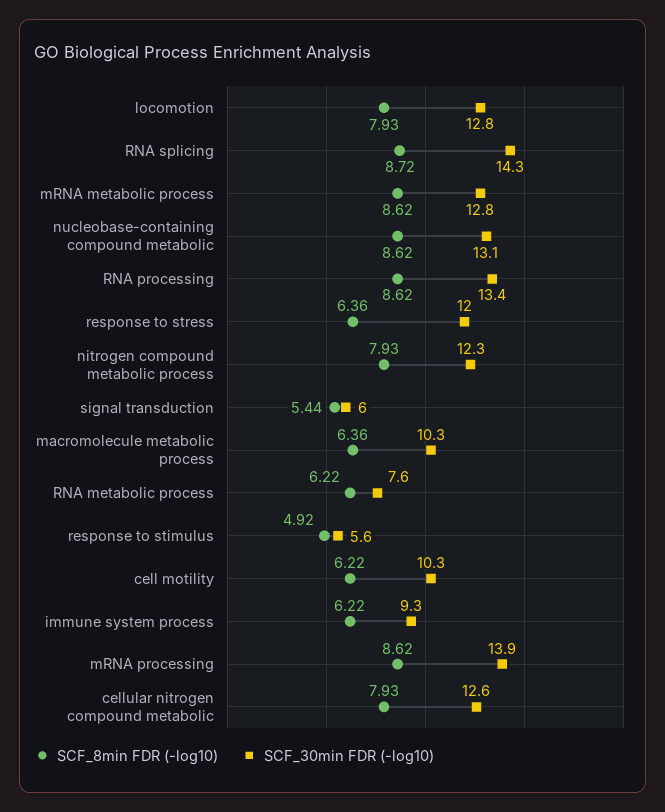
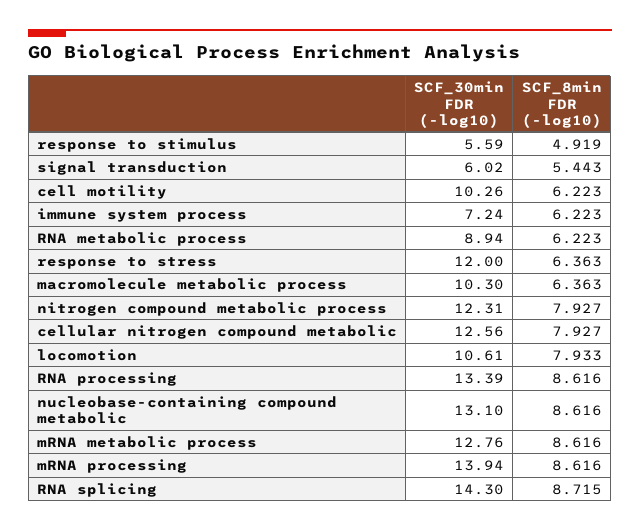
SCF_30min FDR (-log10), locomotion: 12.8 -> 10.61
SCF_30min FDR (-log10), RNA metabolic process: 7.6 -> 8.94
SCF_30min FDR (-log10), immune system process: 9.3 -> 7.24

